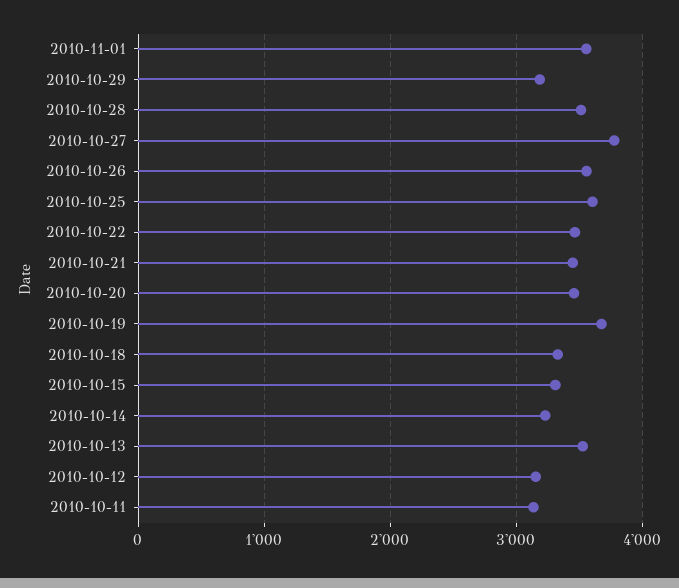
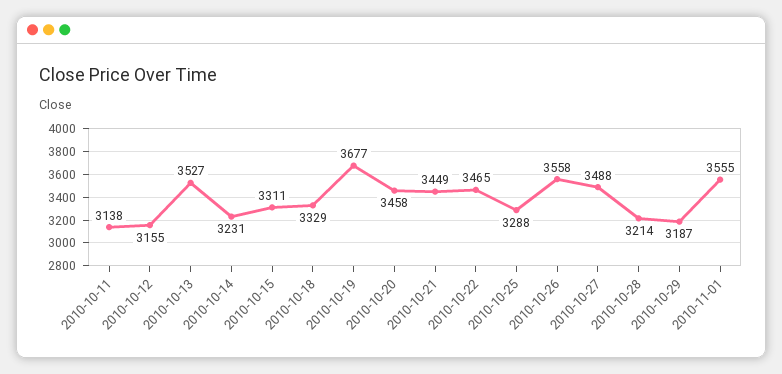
2010-10-28: 3500 -> 3214
2010-10-27: 3800 -> 3488
2010-10-25: 3600 -> 3288

